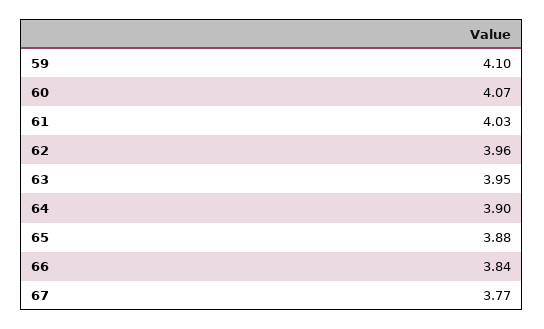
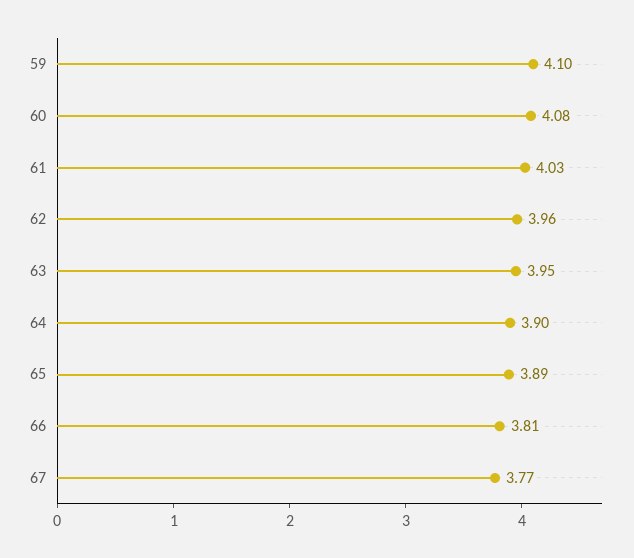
60: 4.07 -> 4.08
65: 3.88 -> 3.89
66: 3.84 -> 3.81

